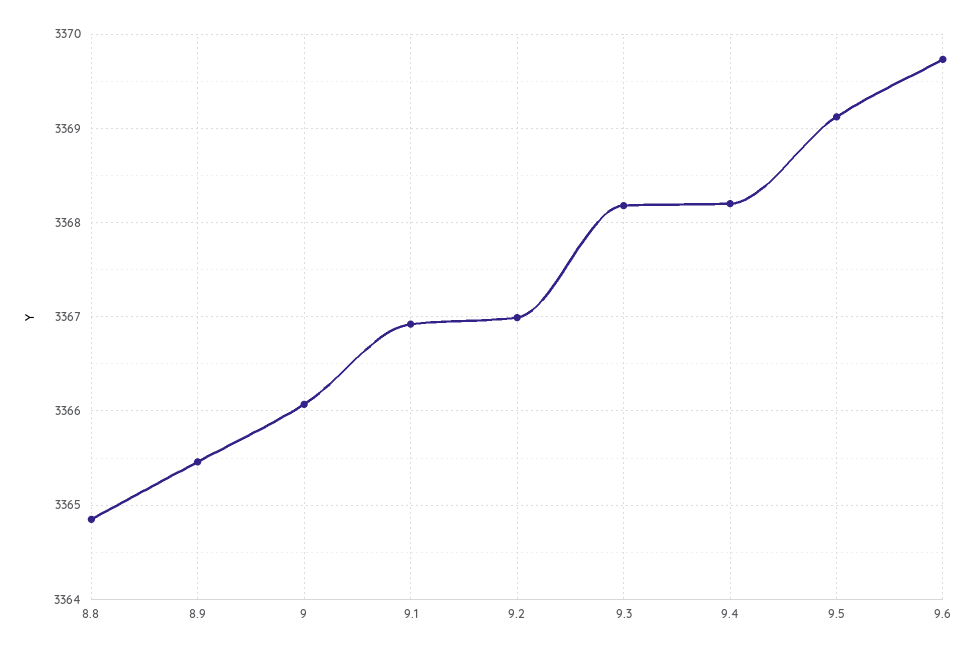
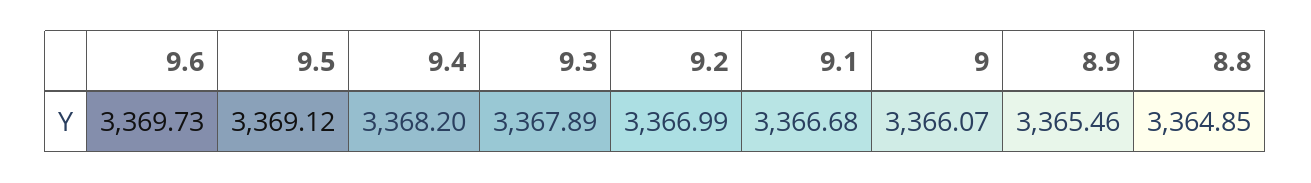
9.1: 3366.9 -> 3366.68
9.3: 3368.2 -> 3367.89

